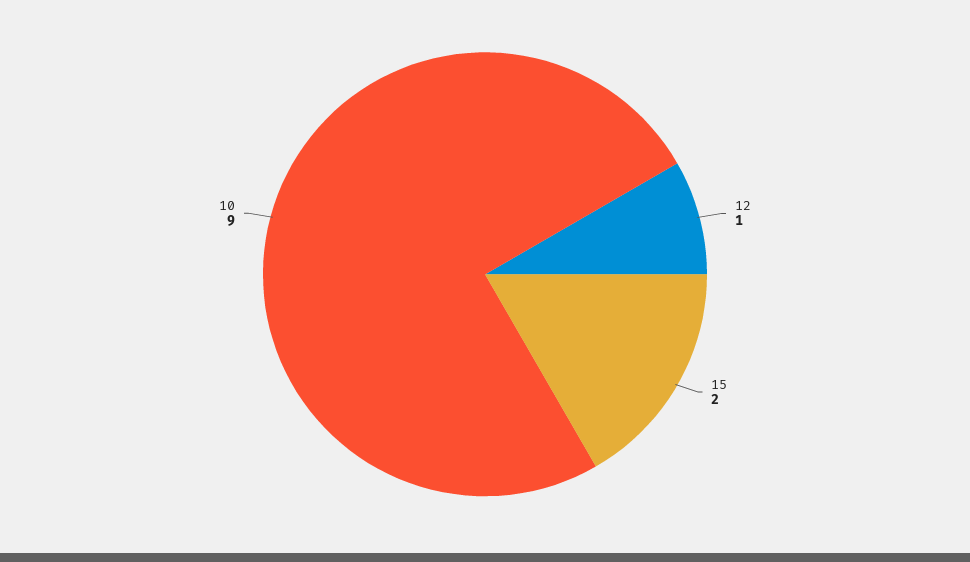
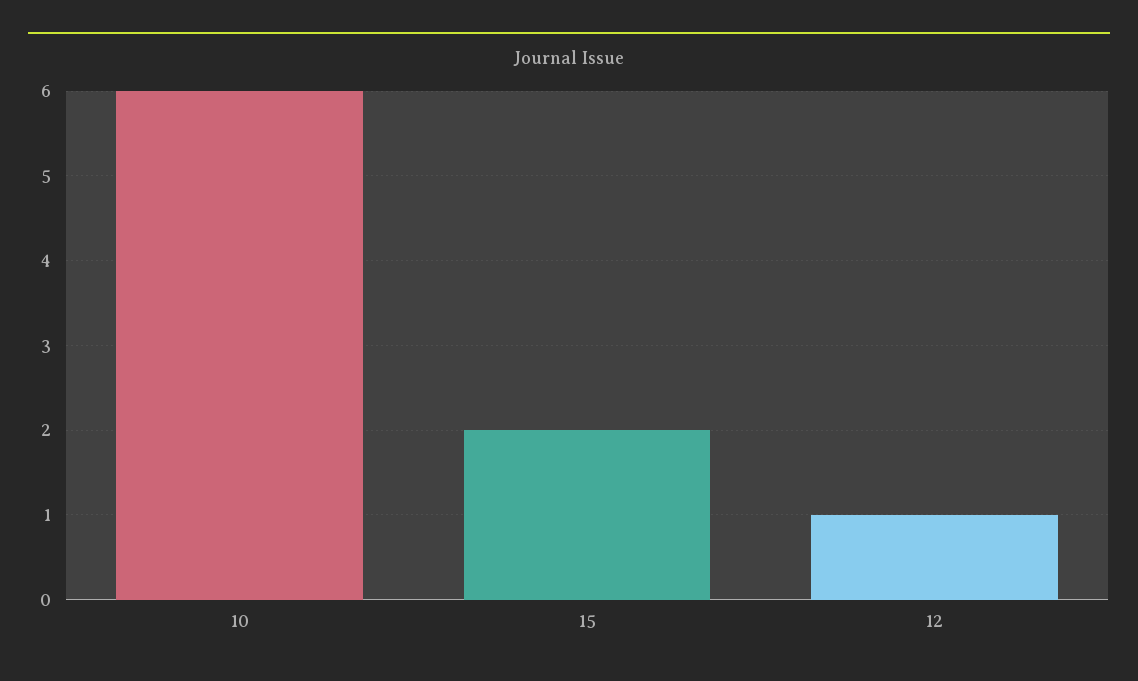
10: 9 -> 6

